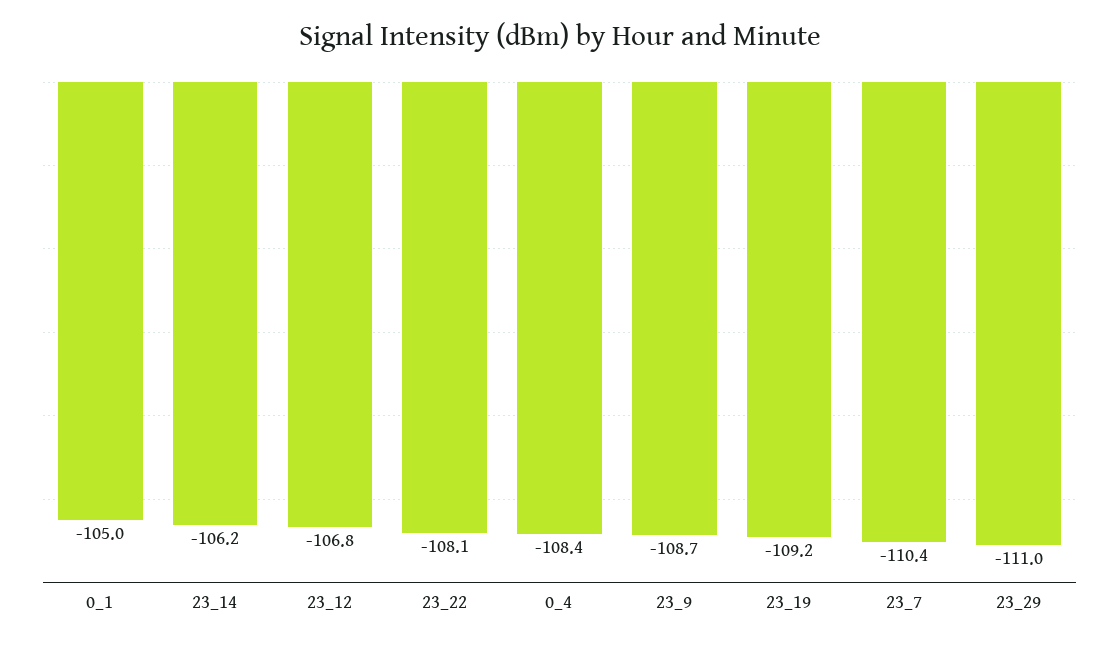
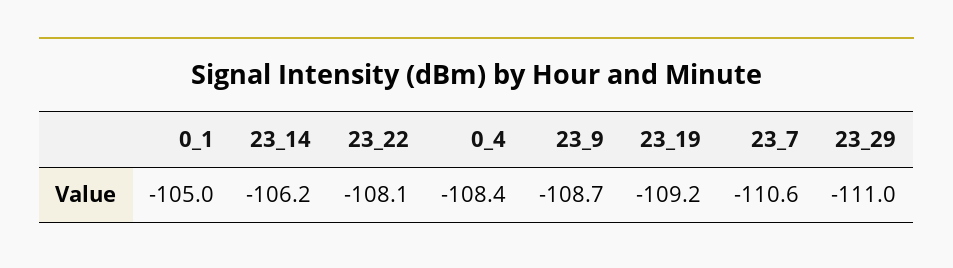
23_12: -106.8 -> none
23_7: -110.4 -> -110.6

